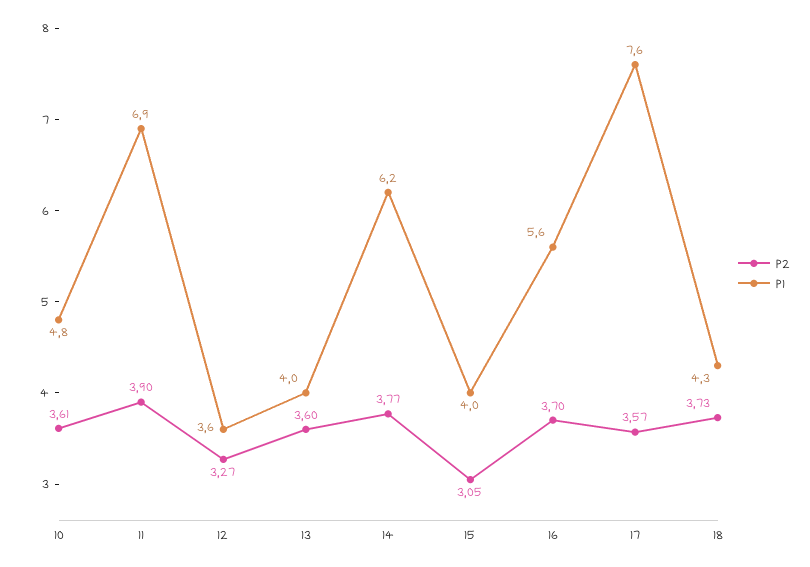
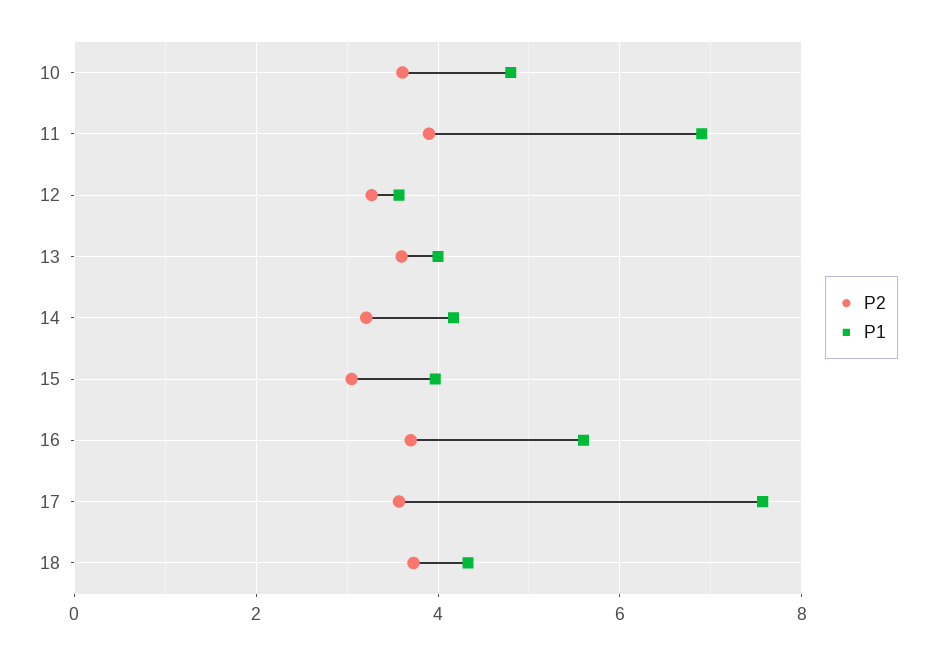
P2, 14: 3.77 -> 3.2
P1, 14: 6.2 -> 4.2

